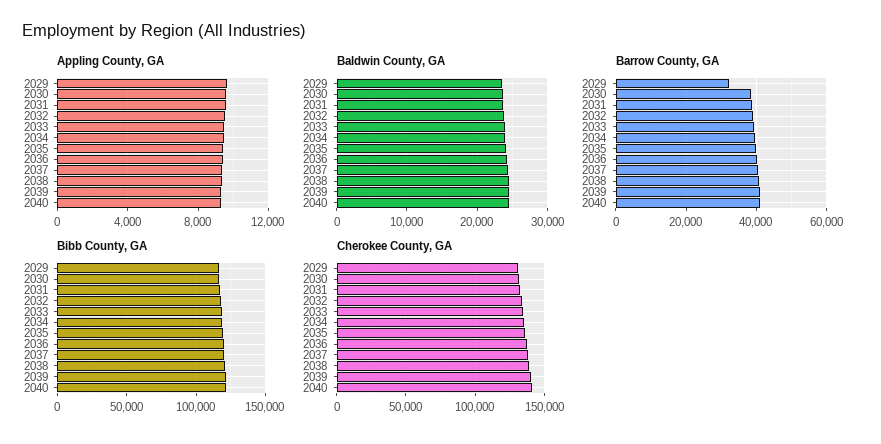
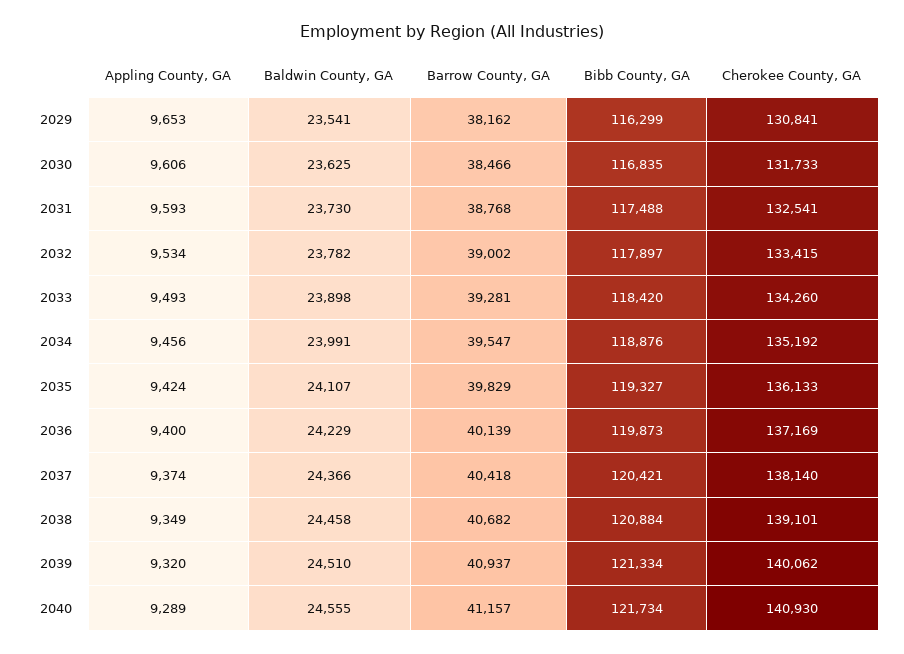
Barrow County, GA, 2029: 32000 -> 38162

